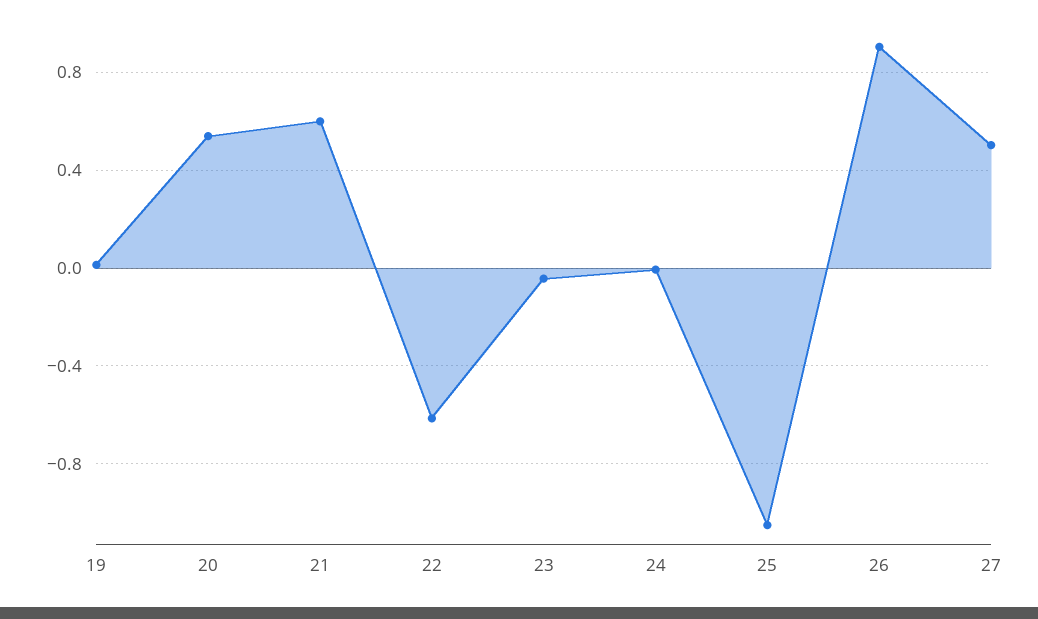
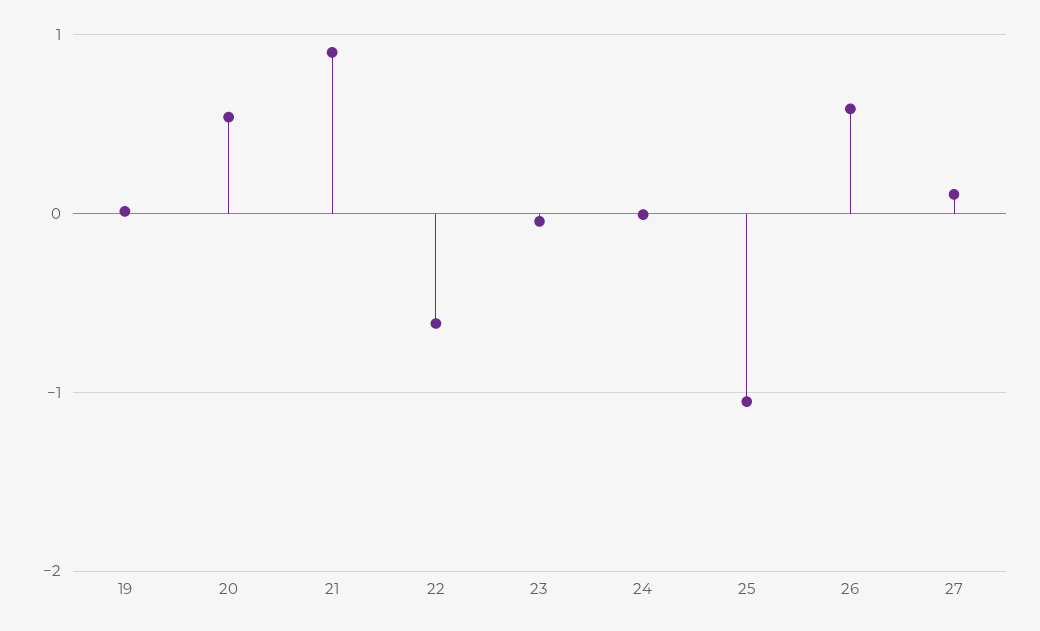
21: 0.6 -> 0.9
26: 0.9 -> 0.6
27: 0.5 -> 0.1

